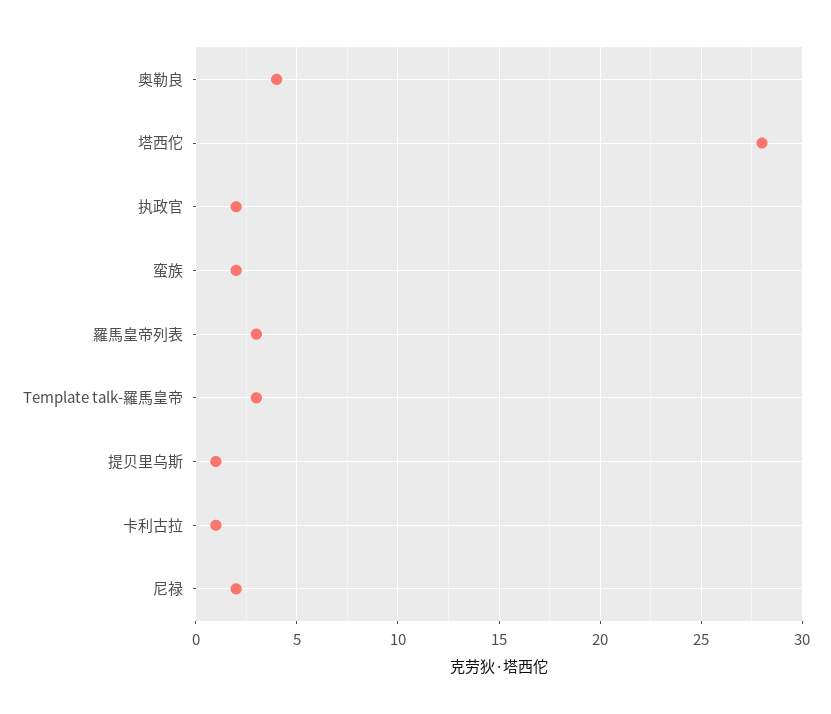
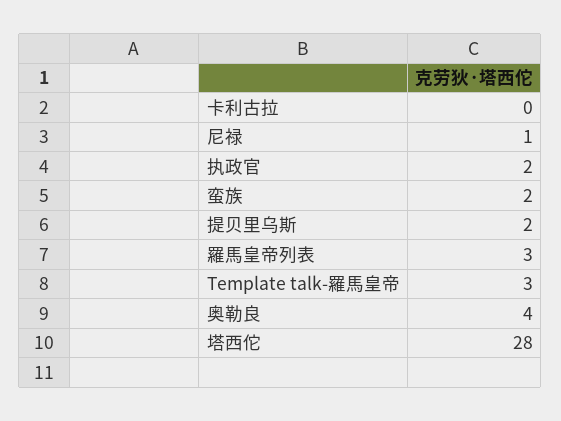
提贝里乌斯: 1 -> 2
卡利古拉: 1 -> 0
尼禄: 2 -> 1

